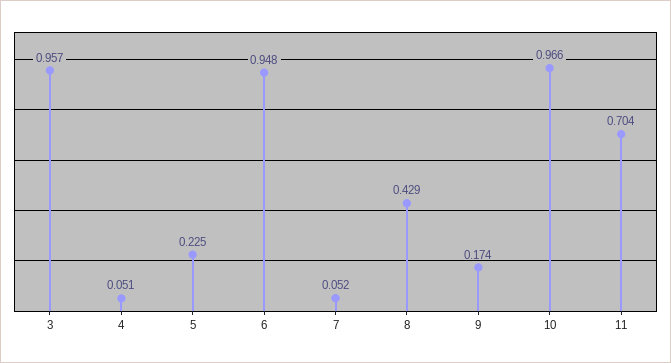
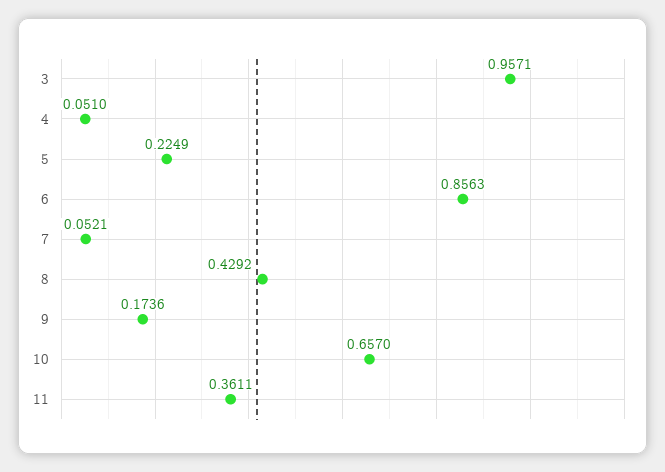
6: 0.948 -> 0.8563
10: 0.966 -> 0.657
11: 0.704 -> 0.3611

